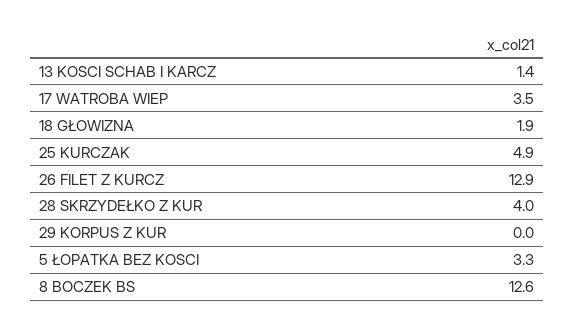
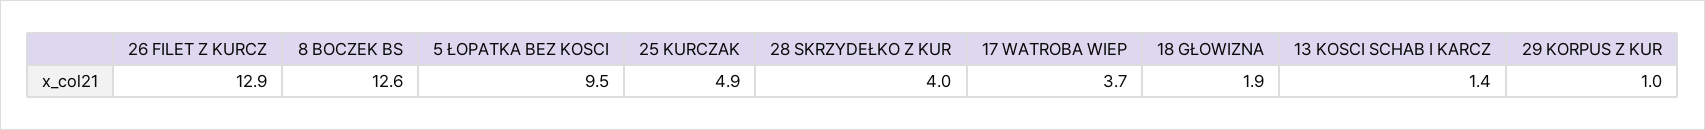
17 WATROBA WIEP: 3.5 -> 3.7
29 KORPUS Z KUR: 0 -> 1
5 ŁOPATKA BEZ KOSCI: 3.3 -> 9.5

